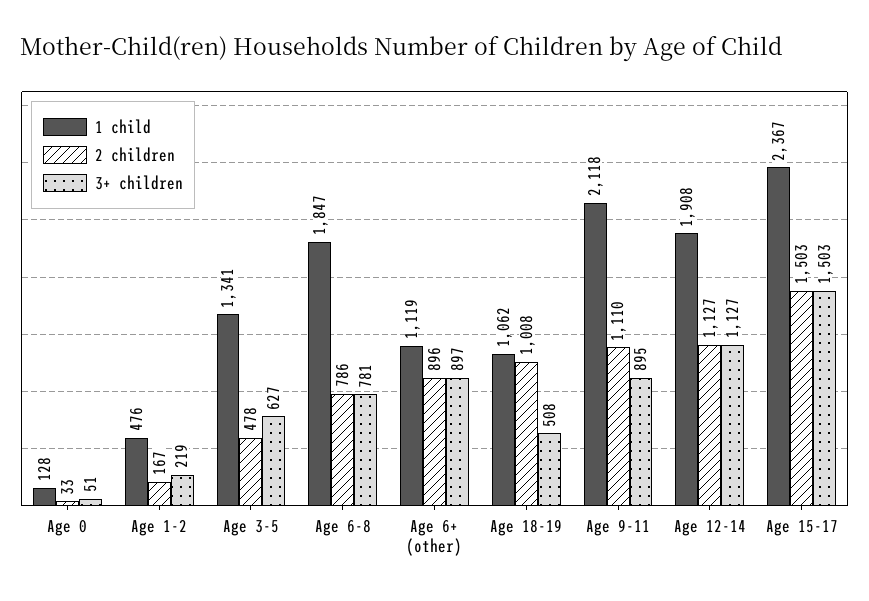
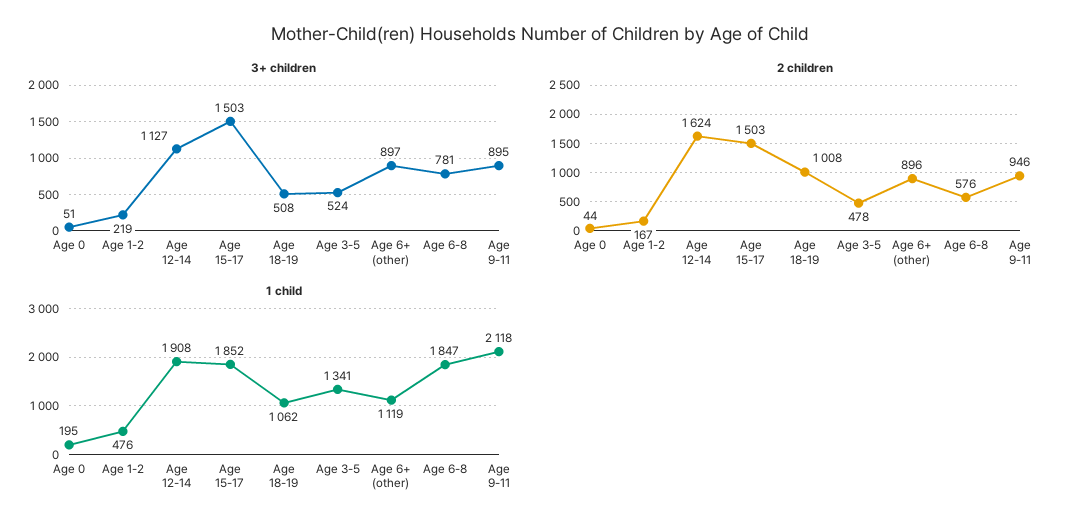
1 child, Age 0: 128 -> 195
2 children, Age 0: 33 -> 44
3+ children, Age 3-5: 627 -> 524
2 children, Age 6-8: 786 -> 576
2 children, Age 9-11: 1110 -> 946
2 children, Age 12-14: 1127 -> 1624
1 child, Age 15-17: 2367 -> 1852

